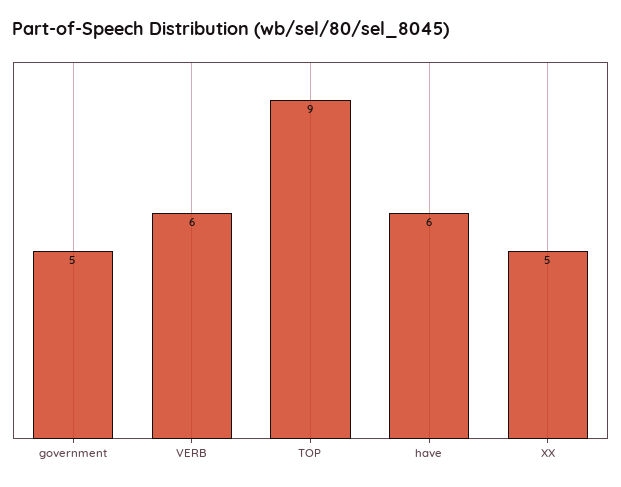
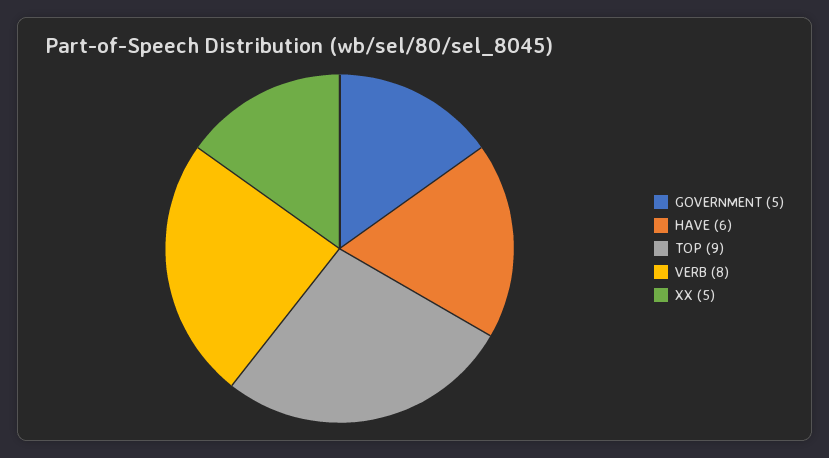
VERB: 6 -> 8

